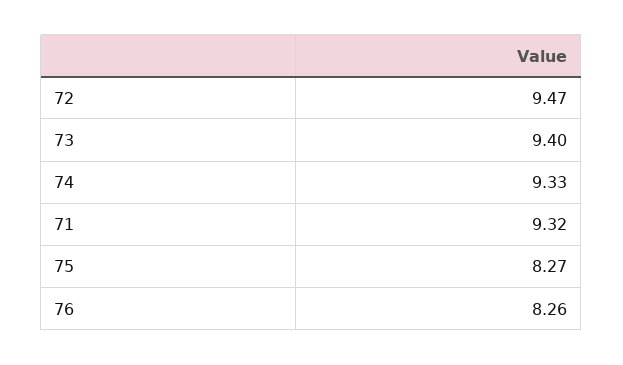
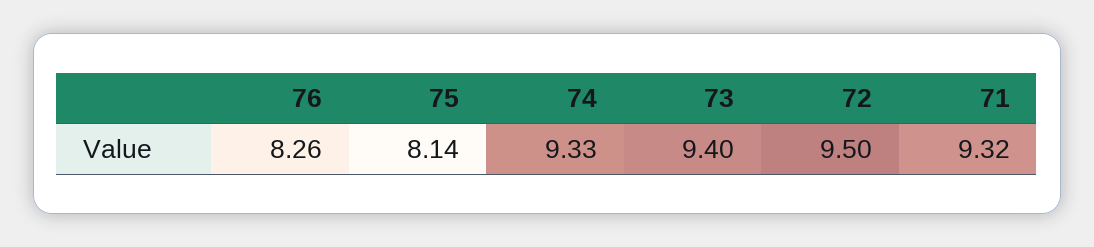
72: 9.47 -> 9.5
75: 8.27 -> 8.14

